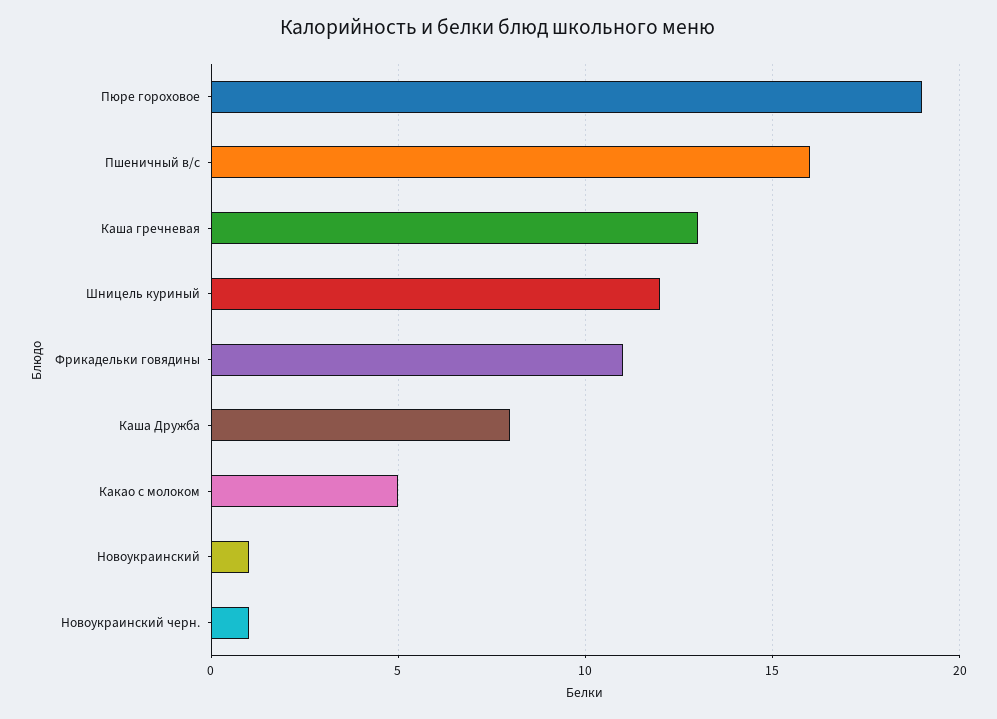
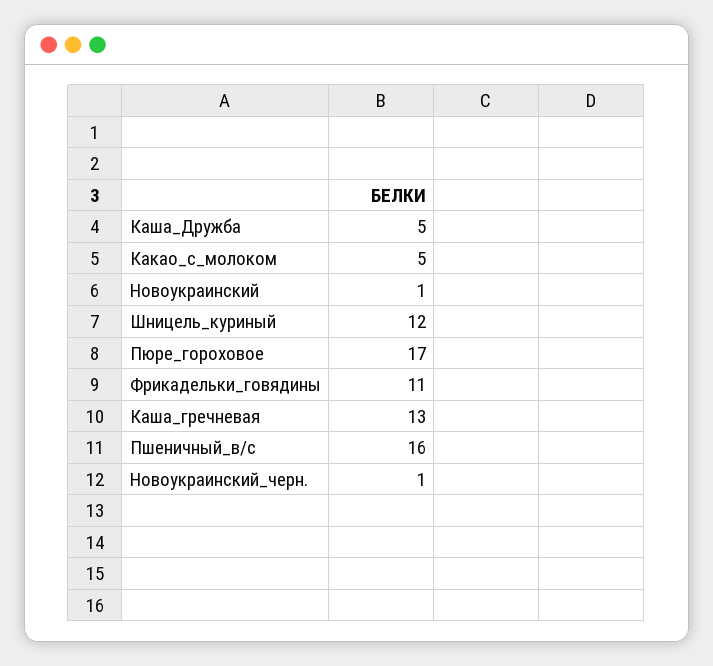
Пюре гороховое: 19 -> 17
Каша Дружба: 8 -> 5

